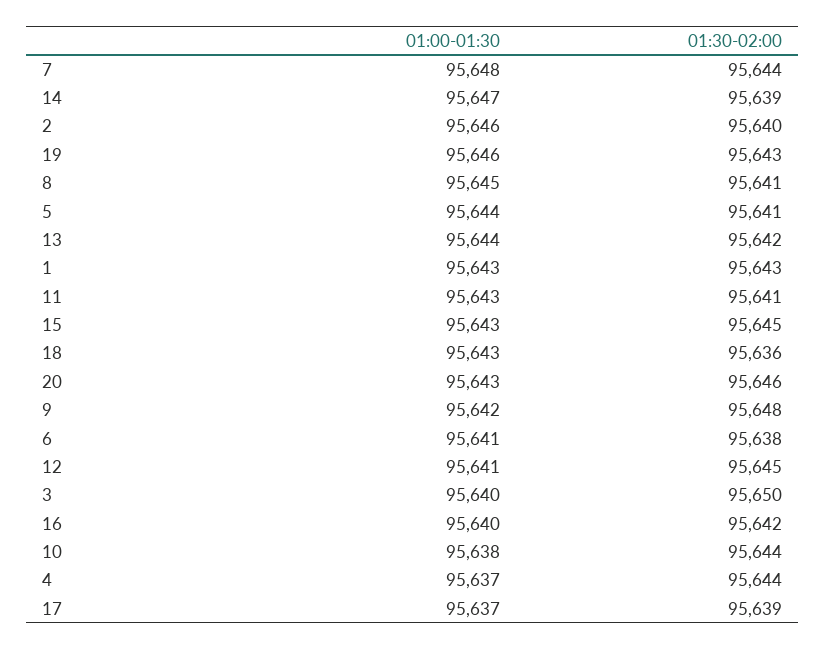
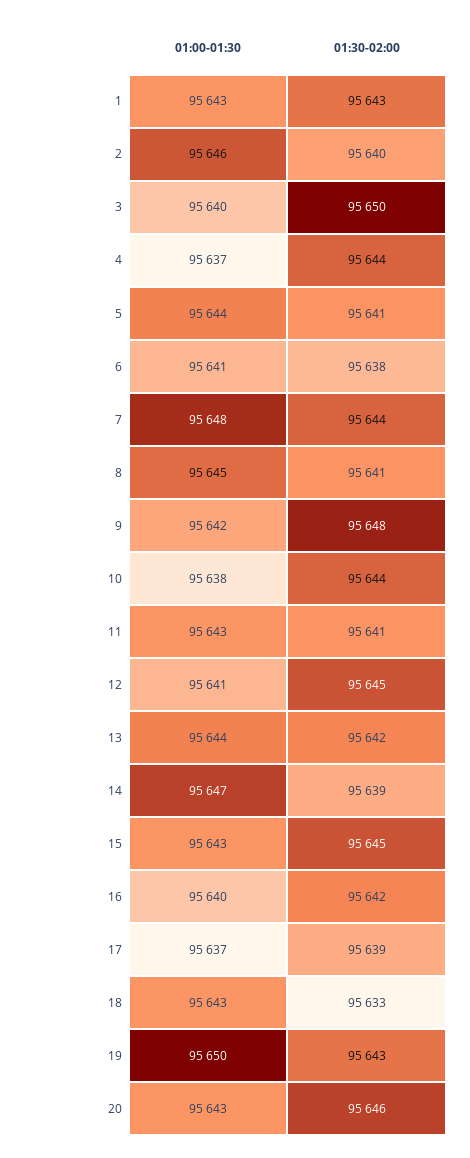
01:00-01:30, 19: 95646 -> 95650
01:30-02:00, 18: 95636 -> 95633

